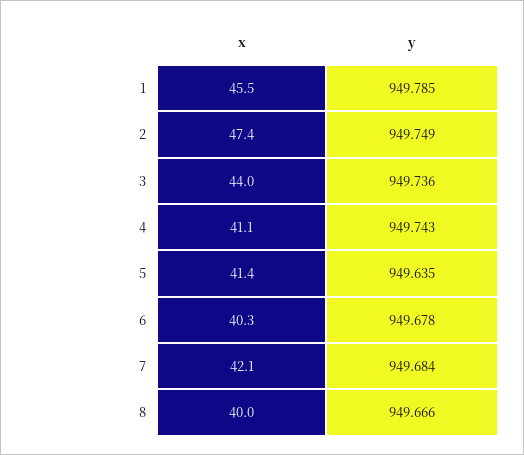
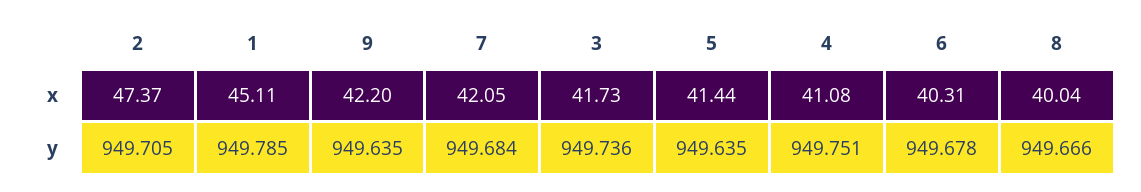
x, 1: 45.5 -> 45.11
y, 2: 949.749 -> 949.705
x, 3: 44 -> 41.73
y, 4: 949.743 -> 949.751
x, 9: none -> 42.2
y, 9: none -> 949.635

